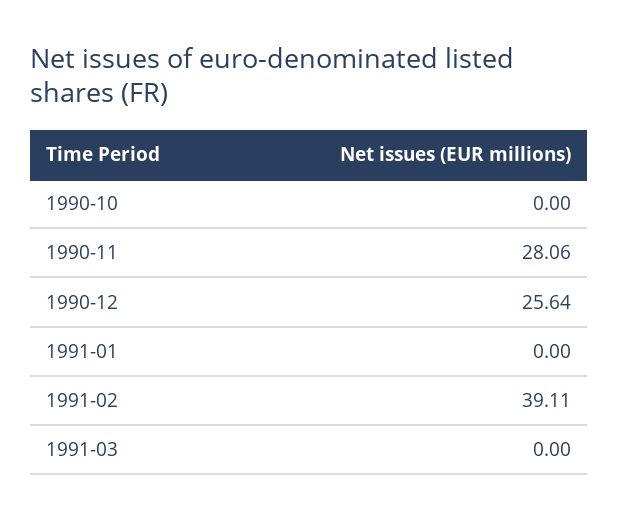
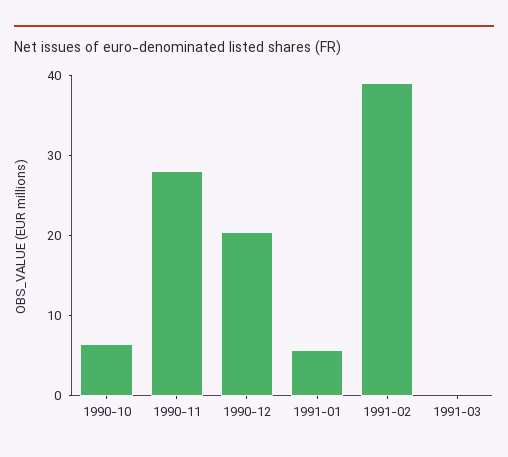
1990-10: 0 -> 6
1990-12: 25.64 -> 20
1991-01: 0 -> 6

